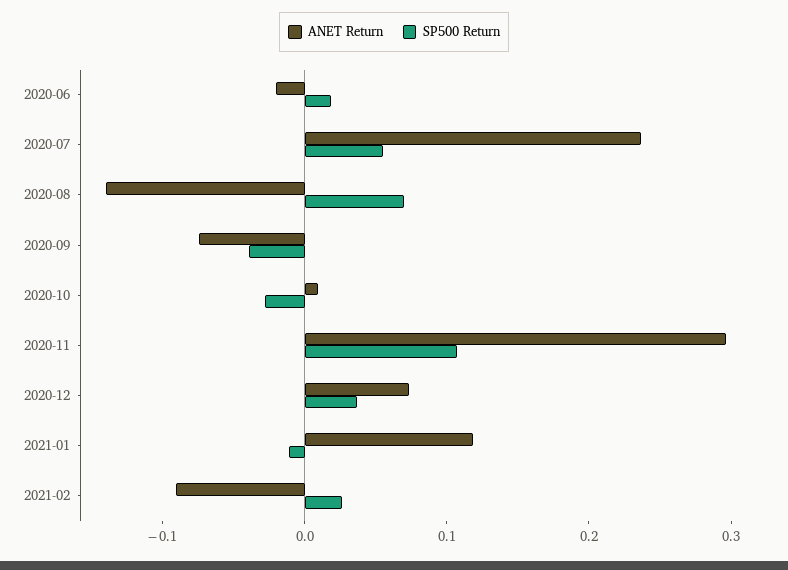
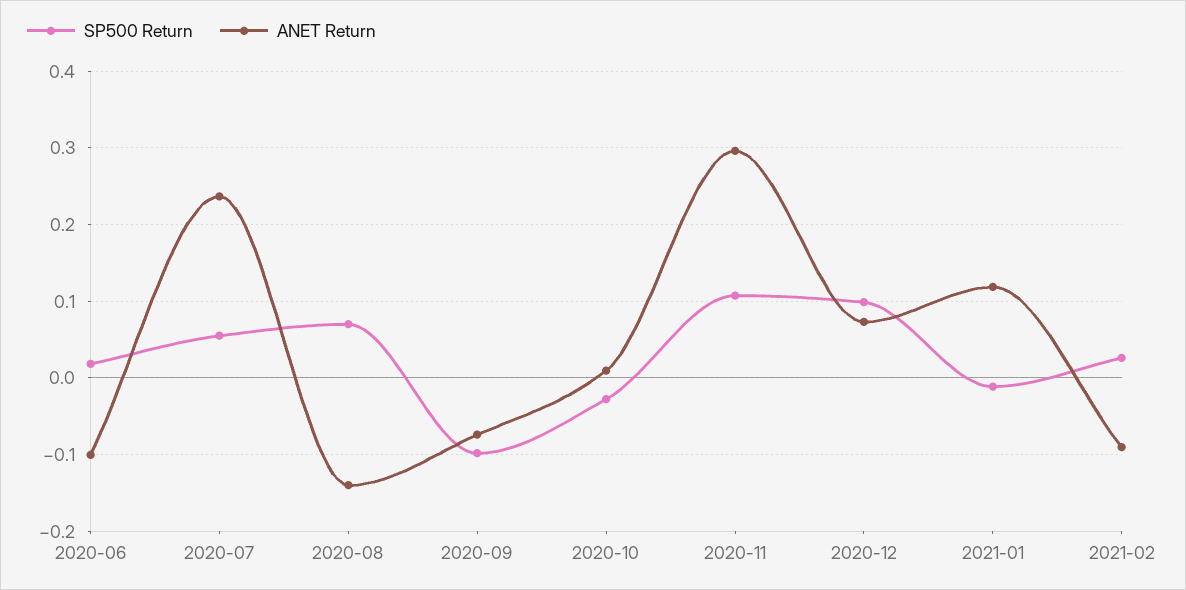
ANET Return, 2020-06: -0.02 -> -0.1
SP500 Return, 2020-09: -0.04 -> -0.1
SP500 Return, 2020-12: 0.04 -> 0.1

